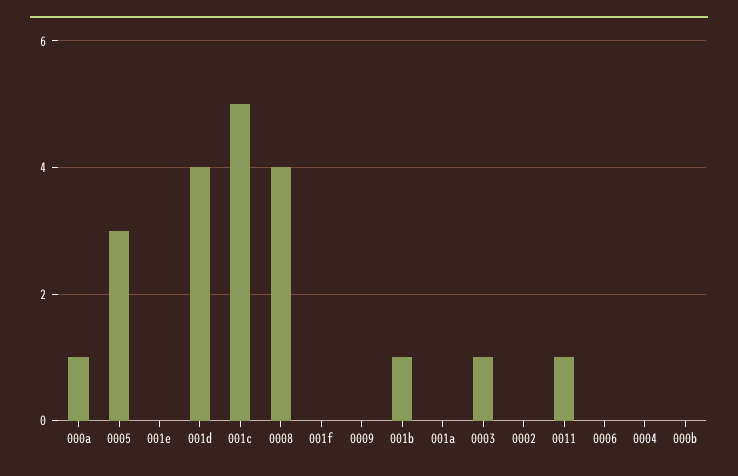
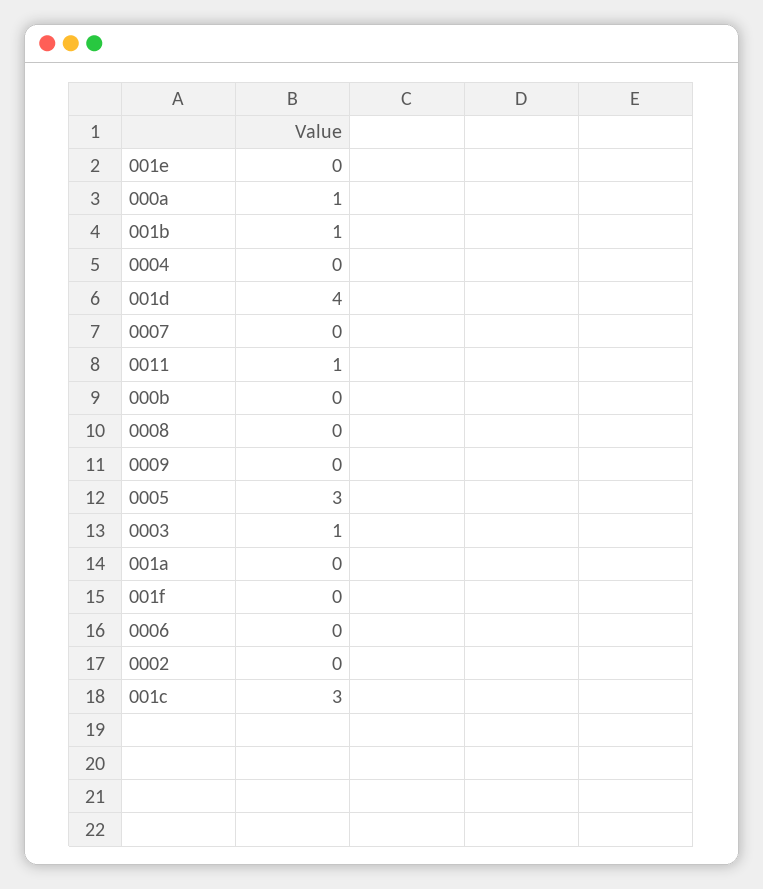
001c: 5 -> 3
0008: 4 -> 0
0007: none -> 0

